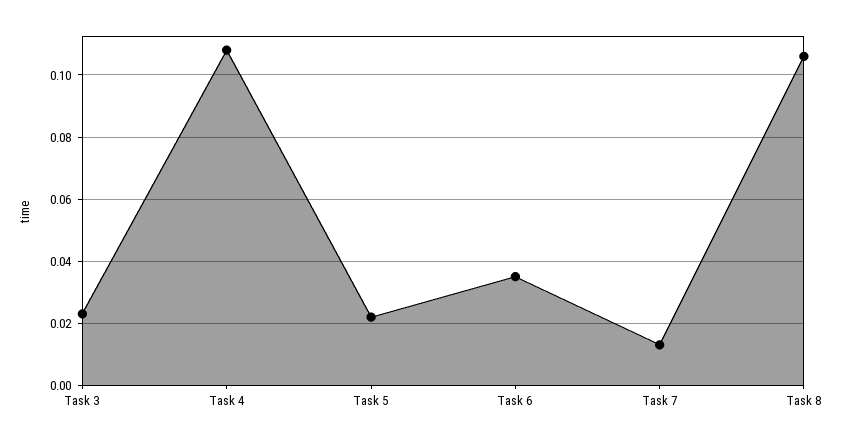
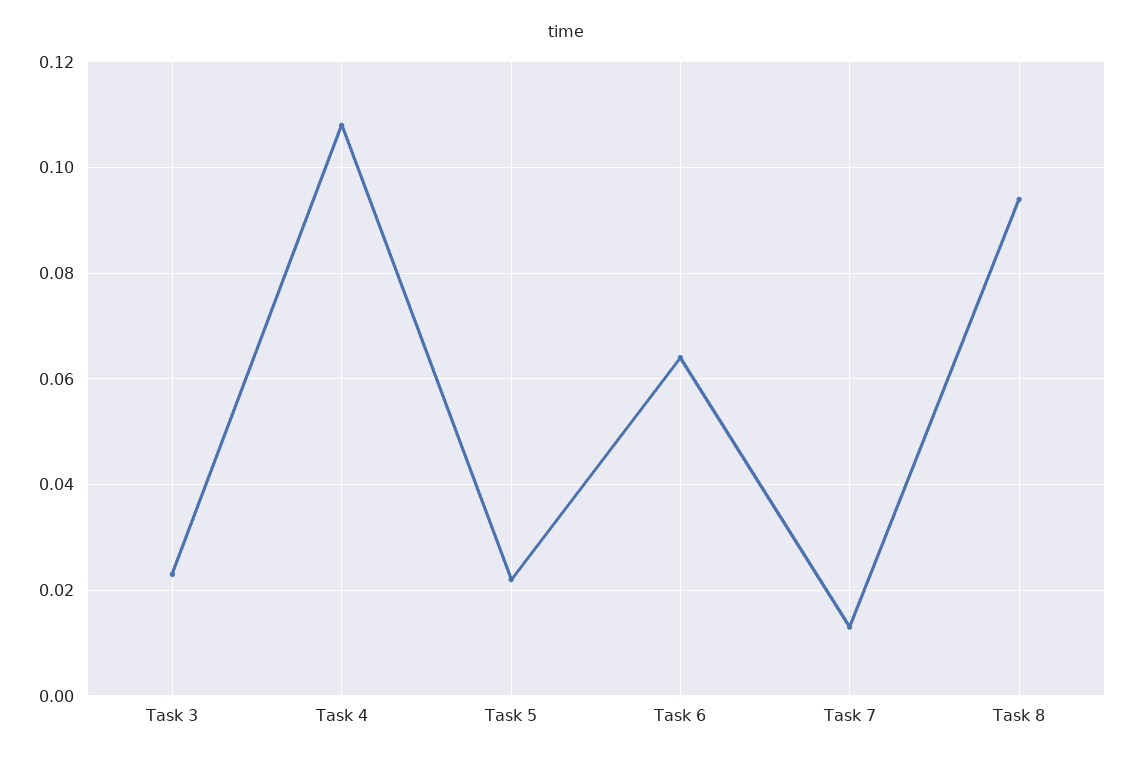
Task 6: 0.035 -> 0.065
Task 8: 0.105 -> 0.095

